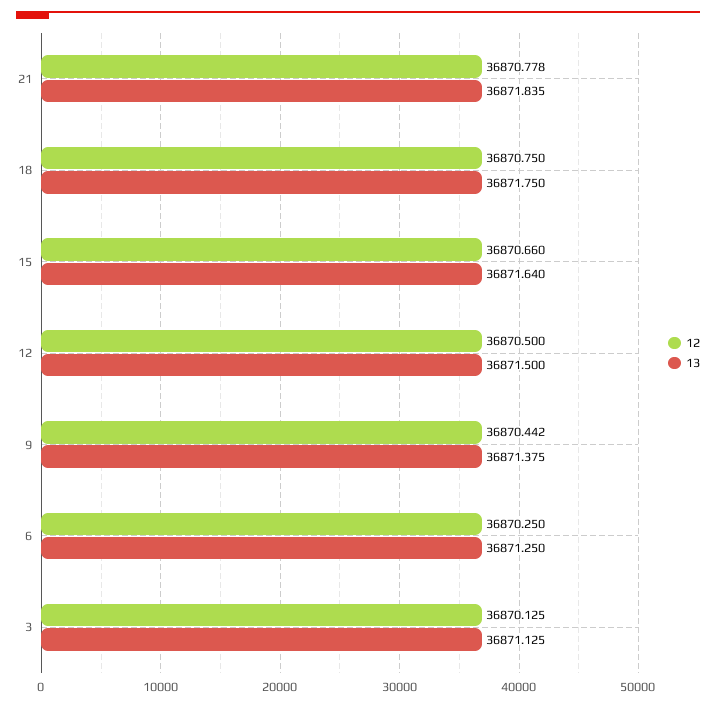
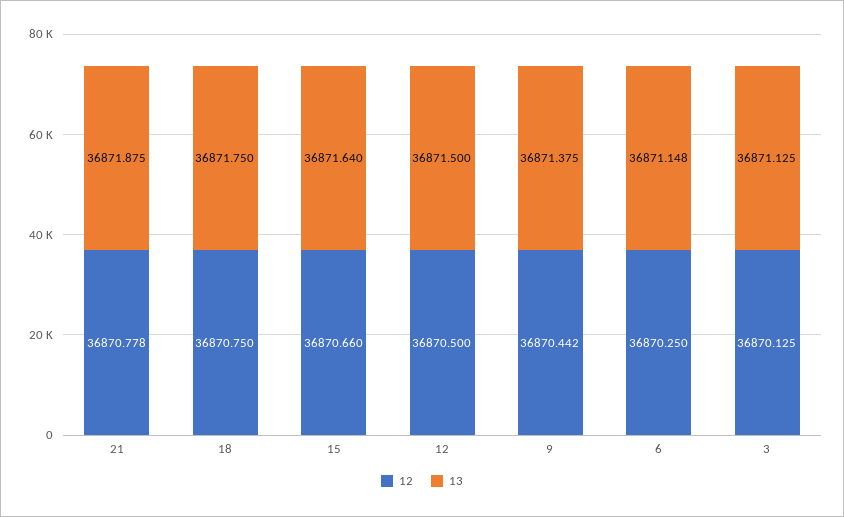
13, 21: 36871.835 -> 36871.875
13, 6: 36871.25 -> 36871.148

